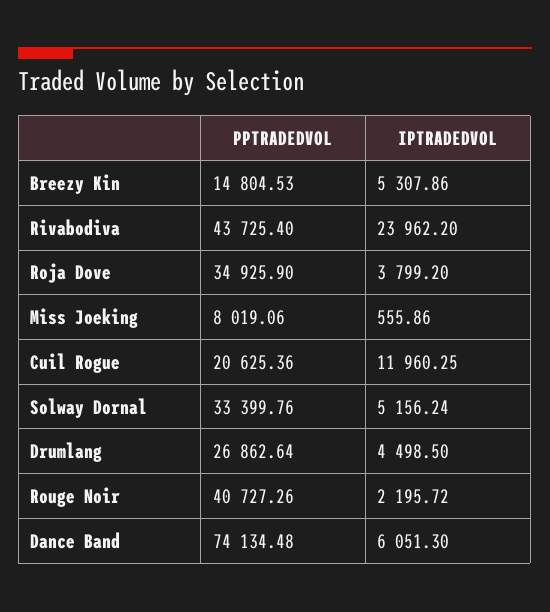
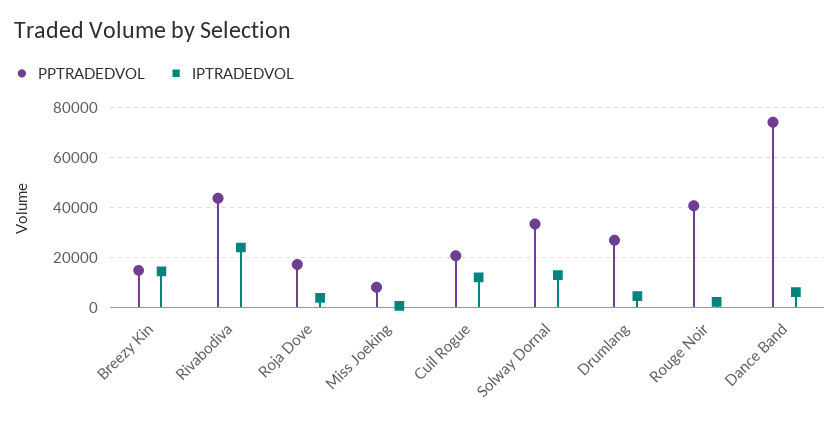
IPTRADEDVOL, Breezy Kin: 5307.86 -> 15000
PPTRADEDVOL, Roja Dove: 34925.9 -> 17500
IPTRADEDVOL, Solway Dornal: 5156.24 -> 12500

